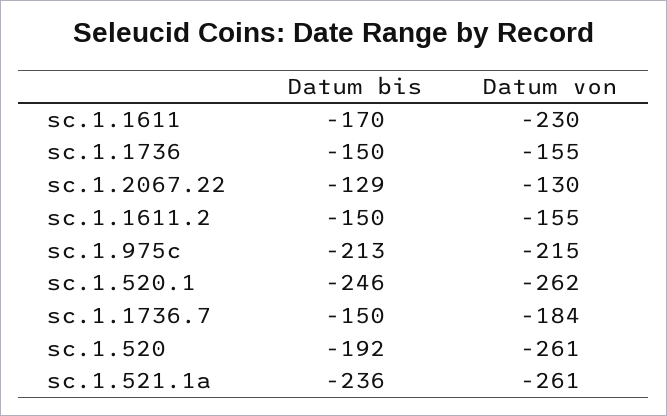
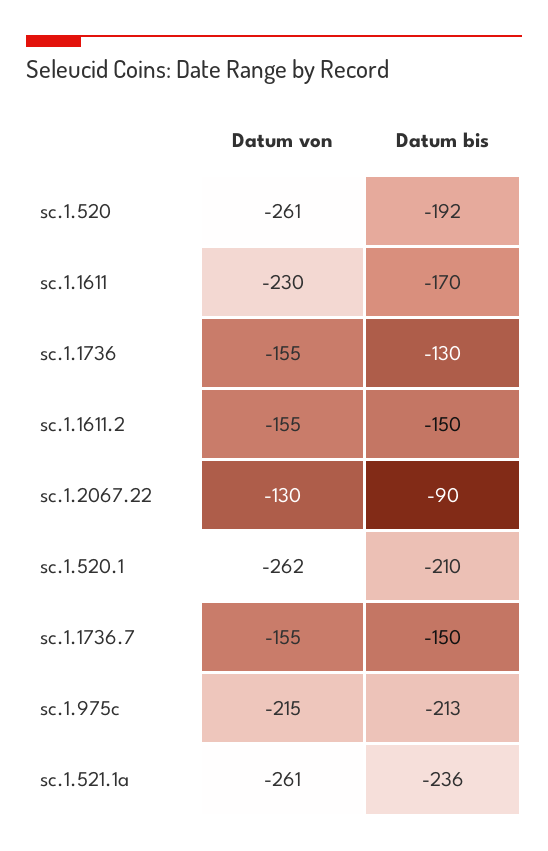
Datum bis, sc.1.1736: -150 -> -130
Datum bis, sc.1.2067.22: -129 -> -90
Datum bis, sc.1.520.1: -246 -> -210
Datum von, sc.1.1736.7: -184 -> -155

